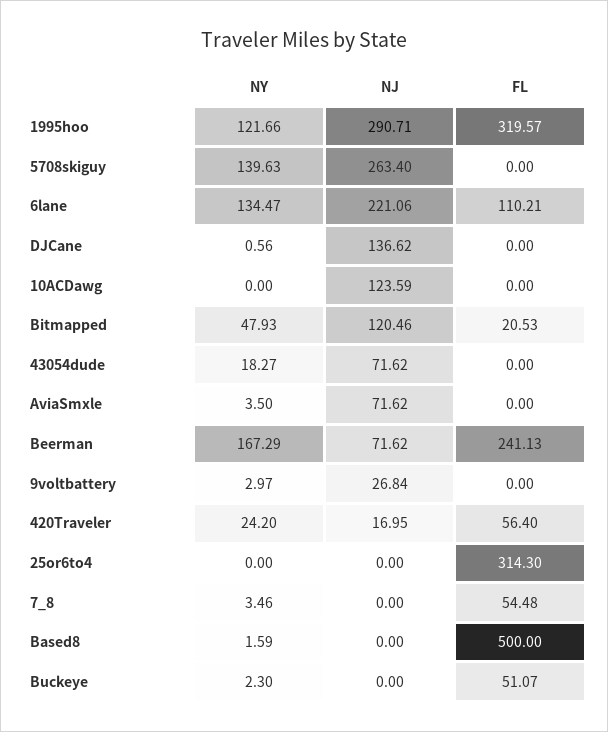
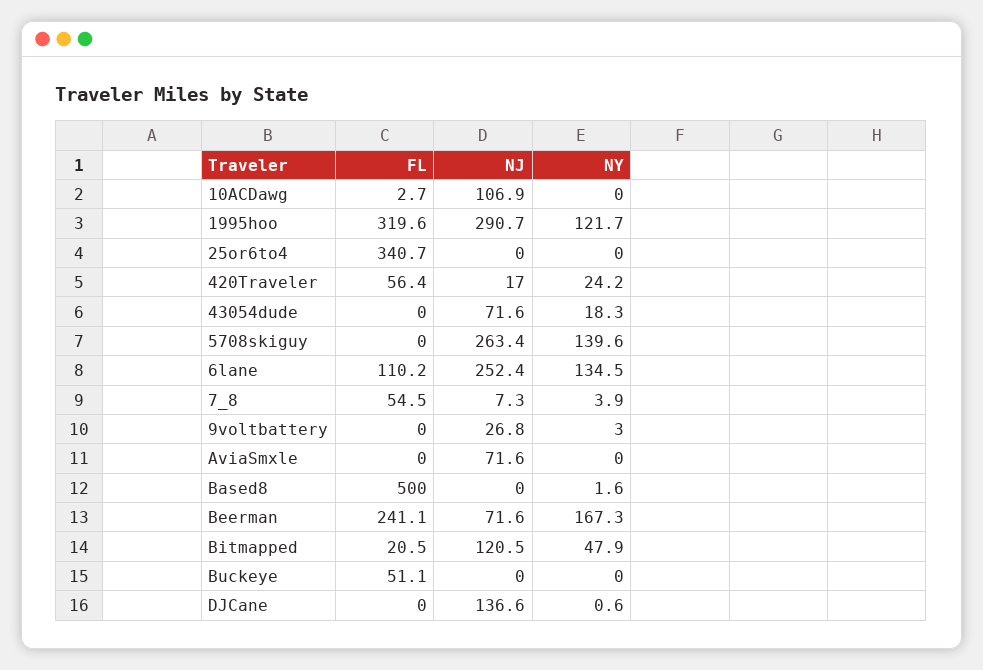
NJ, 6lane: 221.06 -> 252.4
NJ, 10ACDawg: 123.59 -> 106.9
FL, 10ACDawg: 0 -> 2.7
NY, AviaSmxle: 3.5 -> 0
FL, 25or6to4: 314.3 -> 340.7
NY, 7_8: 3.46 -> 3.9
NJ, 7_8: 0 -> 7.3
NY, Buckeye: 2.3 -> 0

